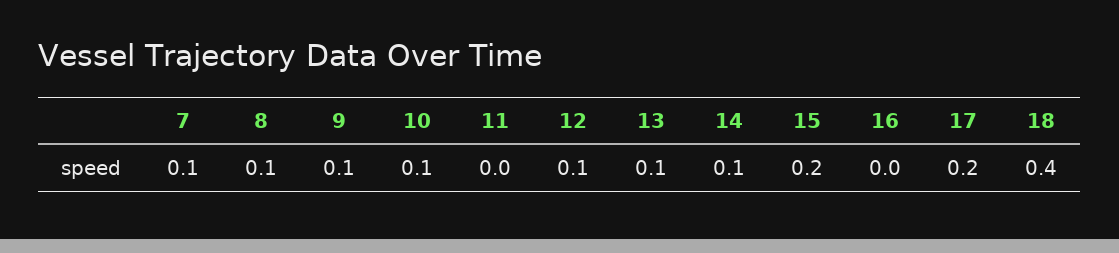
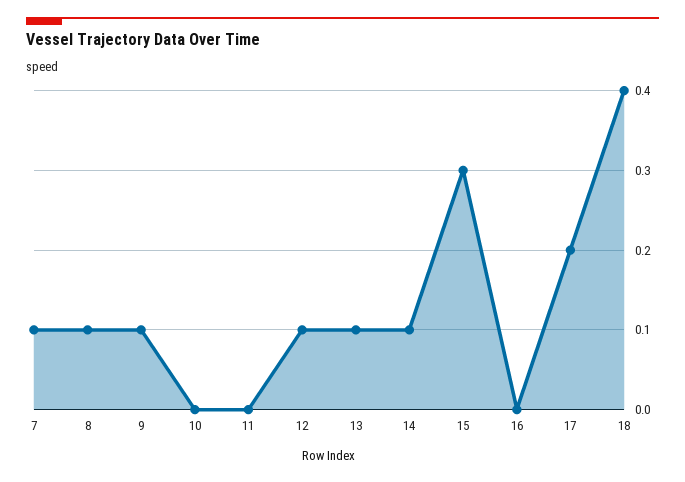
10: 0.1 -> 0
15: 0.2 -> 0.3

